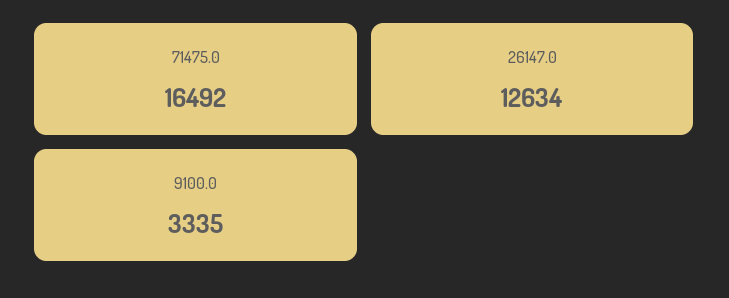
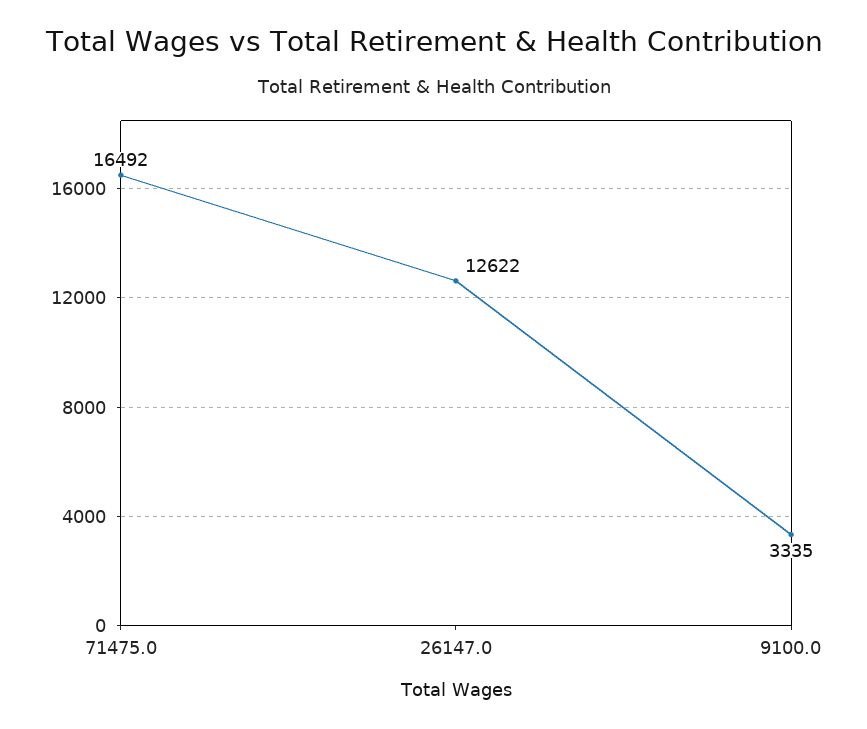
26147.0: 12634 -> 12622

